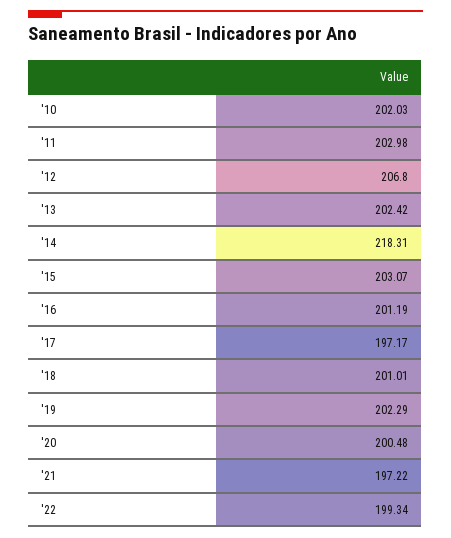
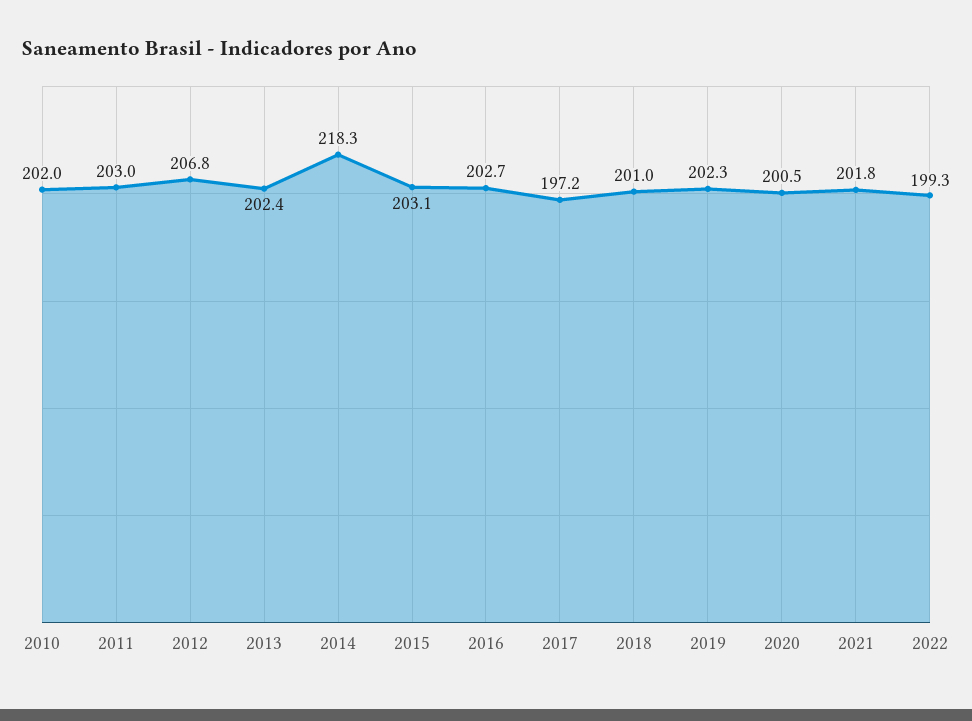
'16: 201.19 -> 202.7
'21: 197.22 -> 201.8

